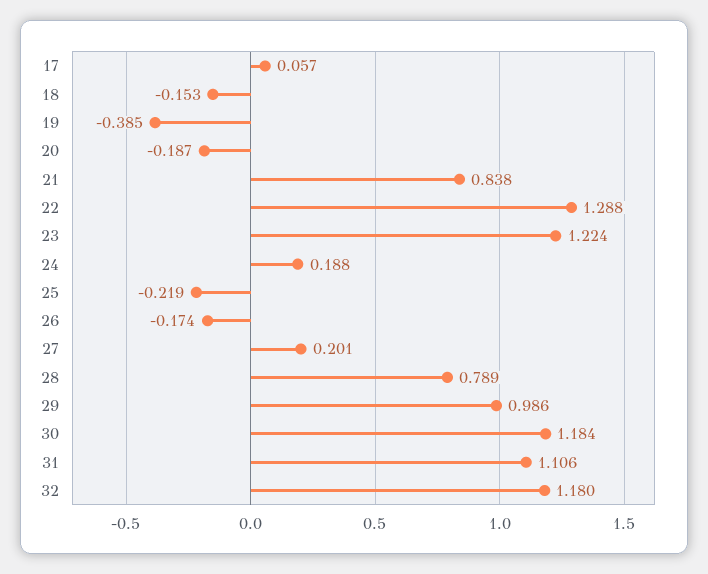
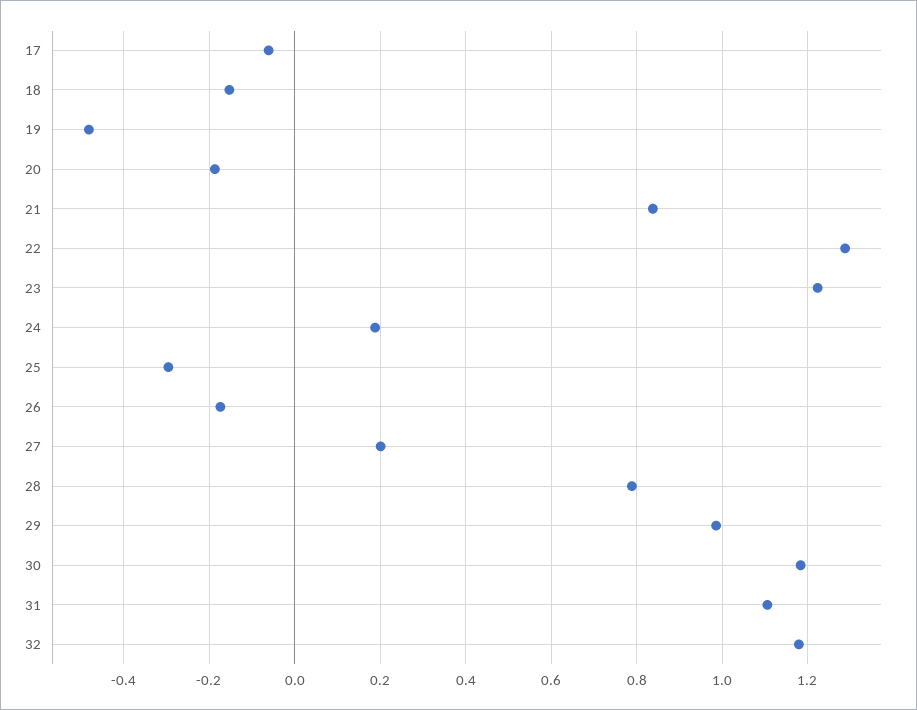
17: 0.057 -> -0.06
19: -0.385 -> -0.48
25: -0.219 -> -0.3

